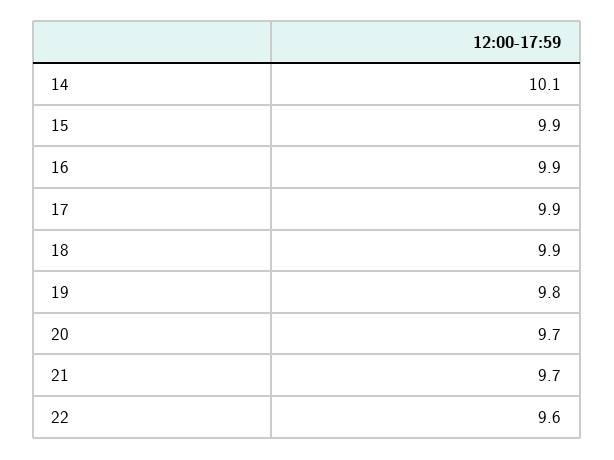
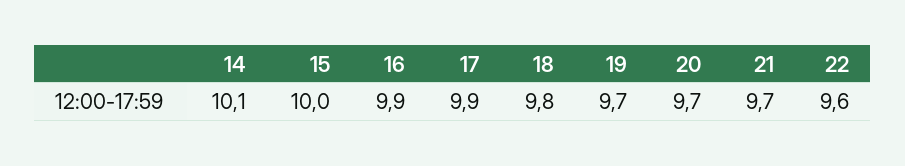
15: 9.9 -> 10
18: 9.9 -> 9.8
19: 9.8 -> 9.7

